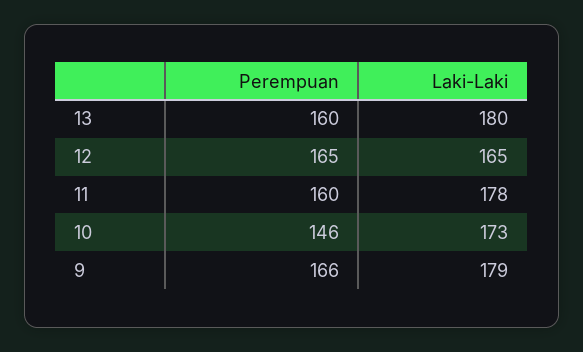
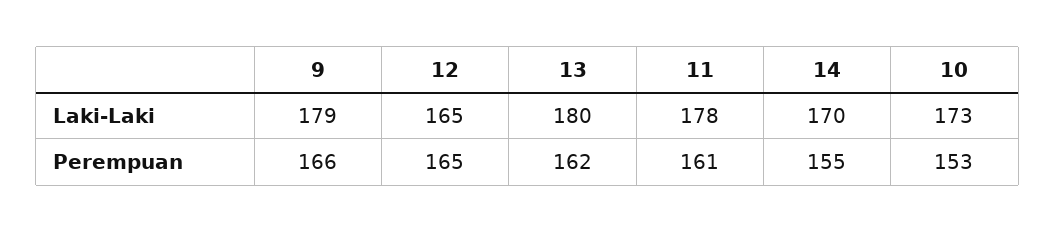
Perempuan, 13: 160 -> 162
Perempuan, 11: 160 -> 161
Perempuan, 10: 146 -> 153
Laki-Laki, 14: none -> 170
Perempuan, 14: none -> 155

